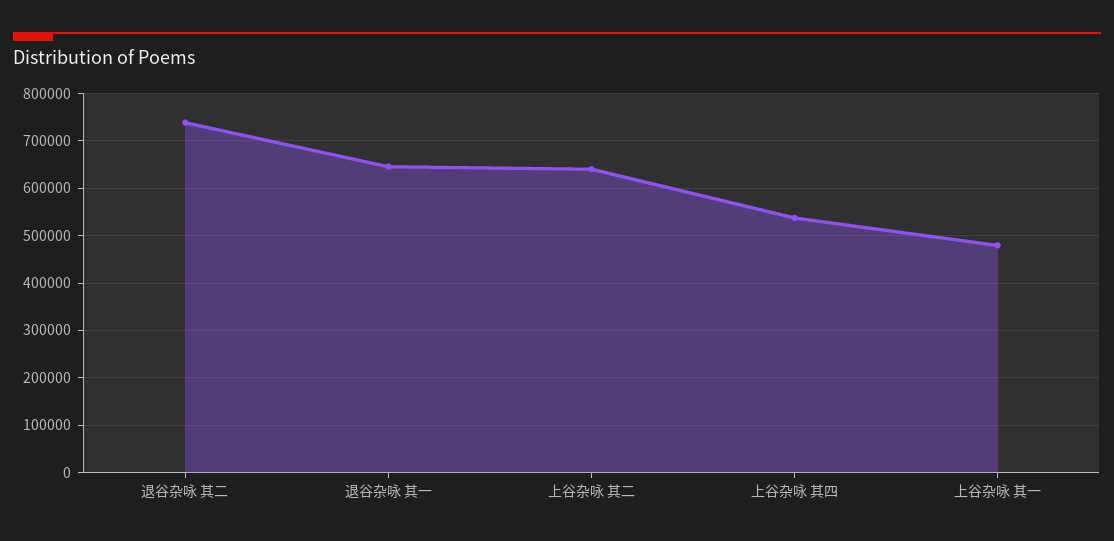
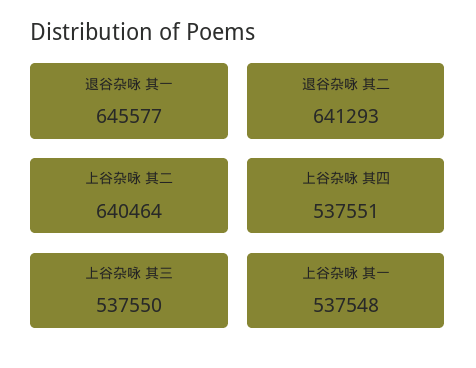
退谷杂咏 其二: 740000 -> 641293
上谷杂咏 其一: 480000 -> 537548
上谷杂咏 其三: none -> 537550

